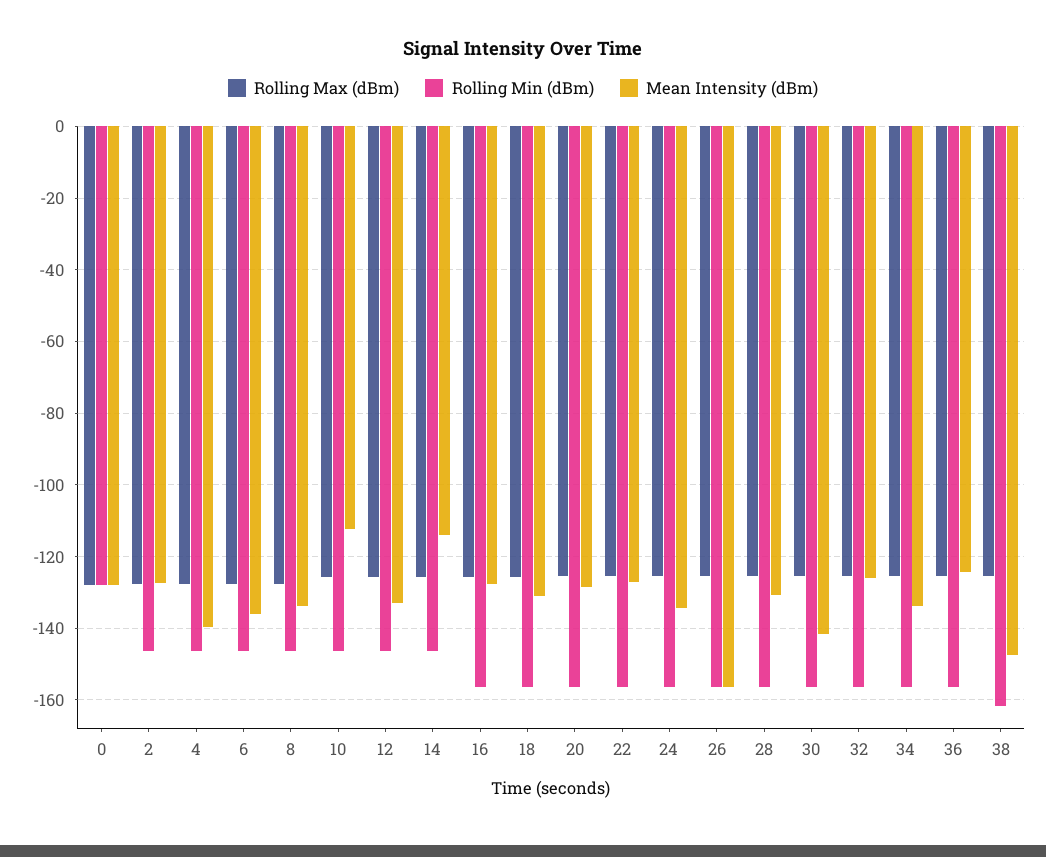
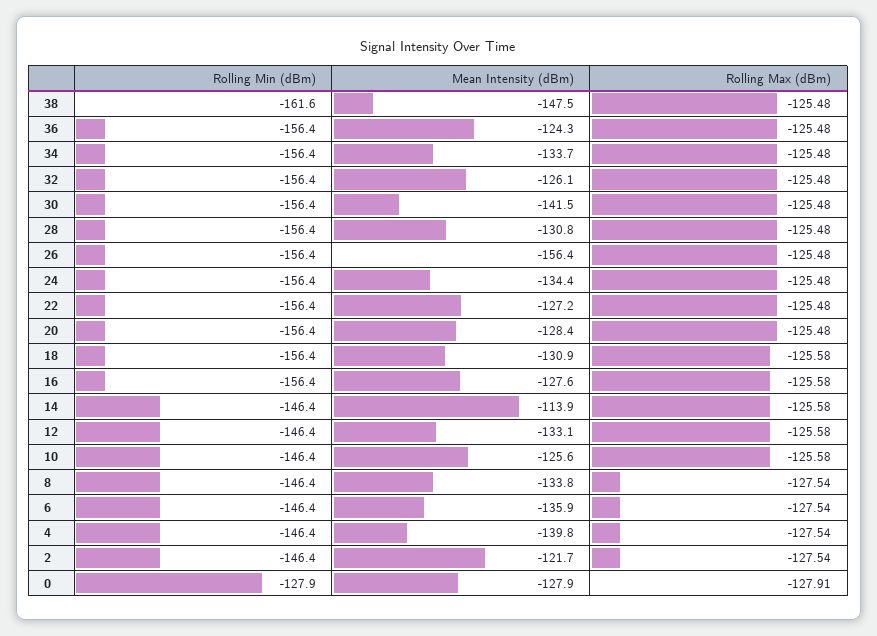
Mean Intensity (dBm), 2: -128 -> -121.7
Mean Intensity (dBm), 10: -112 -> -125.6

